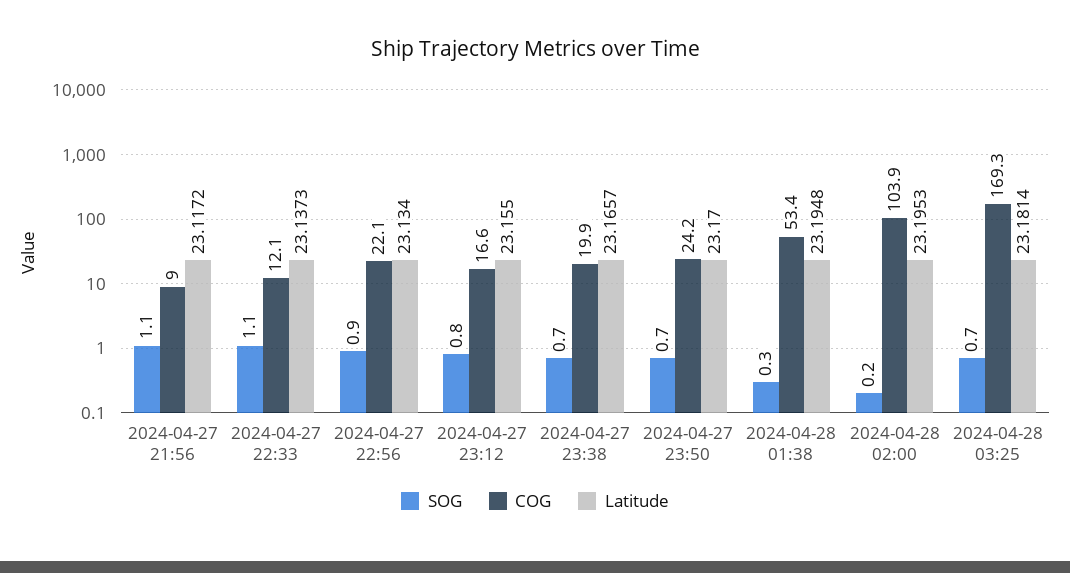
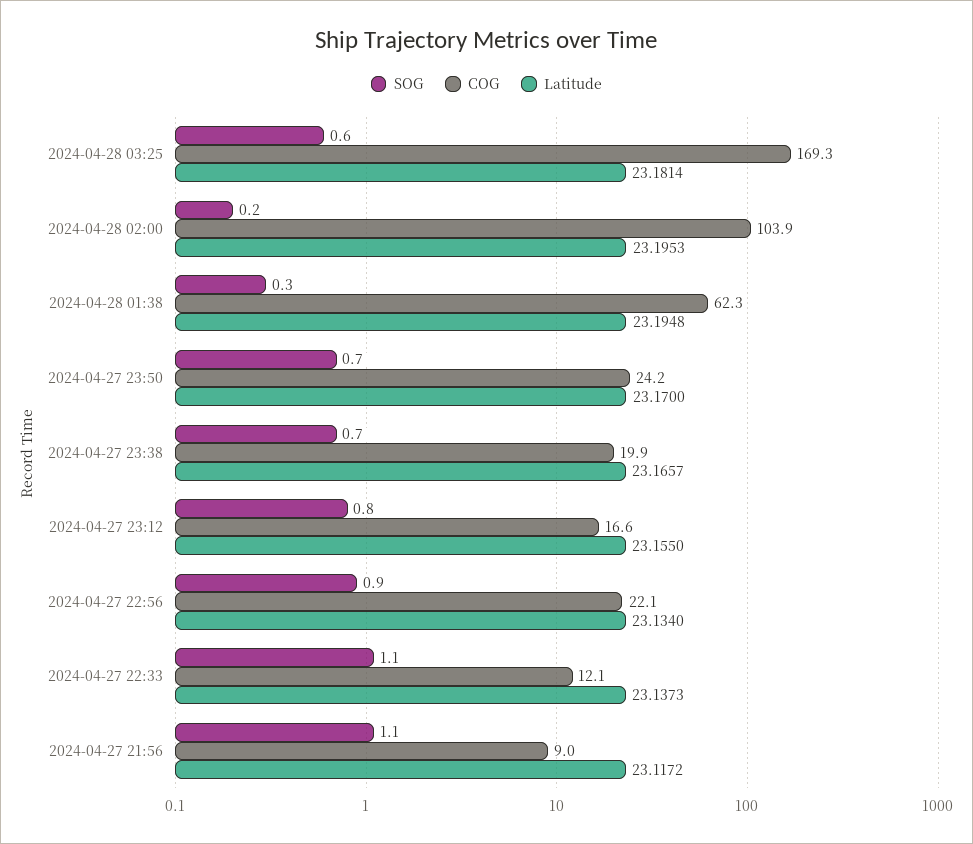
COG, 2024-04-28 01:38: 53.4 -> 62.3
SOG, 2024-04-28 03:25: 0.7 -> 0.6

